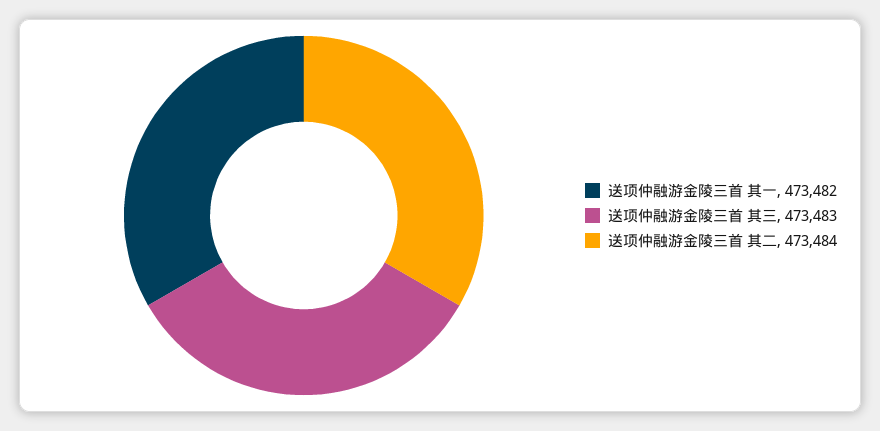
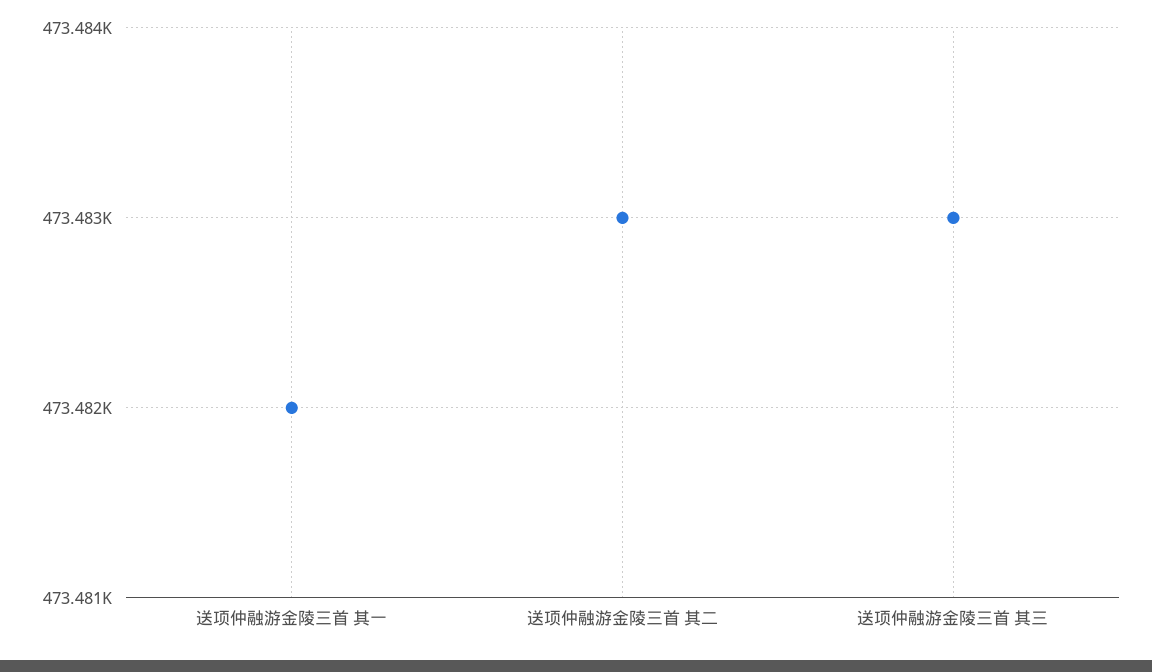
送项仲融游金陵三首 其二: 473484 -> 473483

